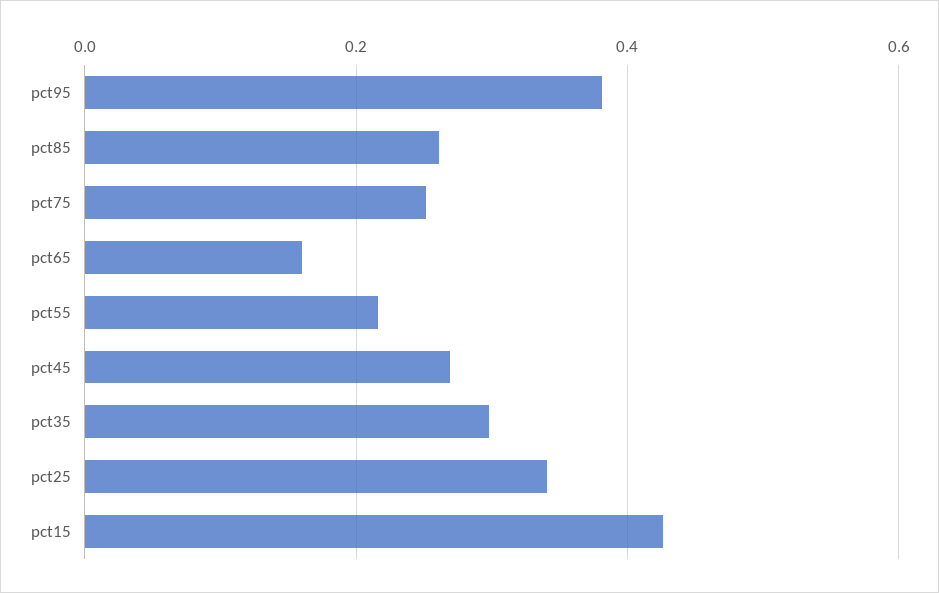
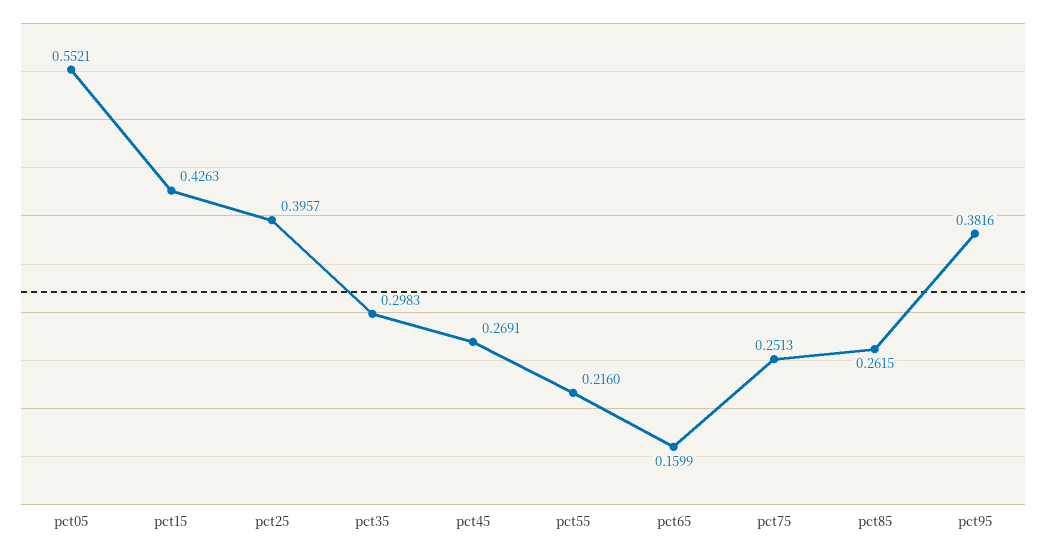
pct25: 0.34 -> 0.3957
pct05: none -> 0.5521

